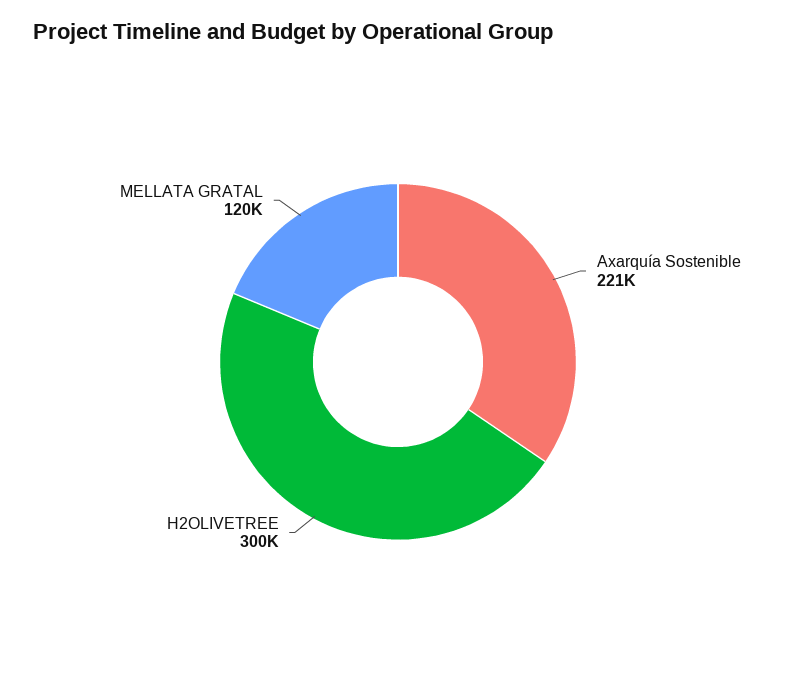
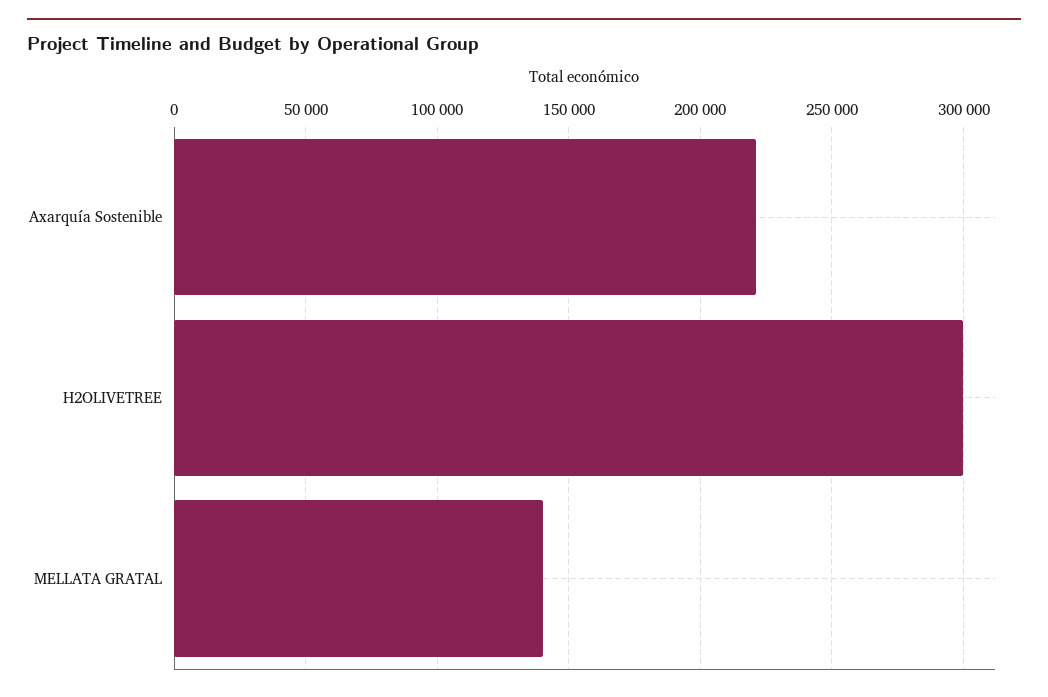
MELLATA GRATAL: 120000 -> 140000

